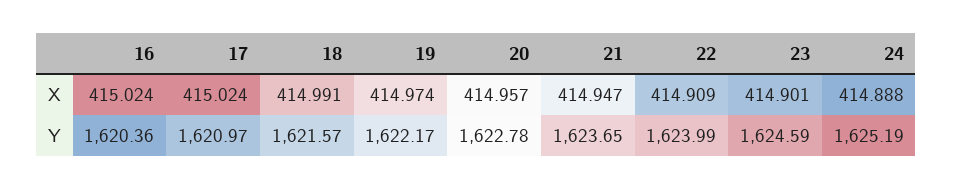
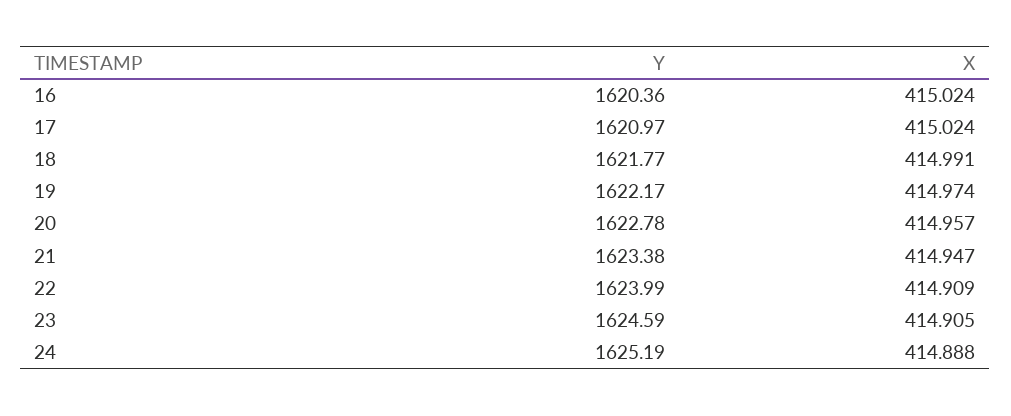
23, X: 414.901 -> 414.905
18, Y: 1621.57 -> 1621.77
21, Y: 1623.65 -> 1623.38

